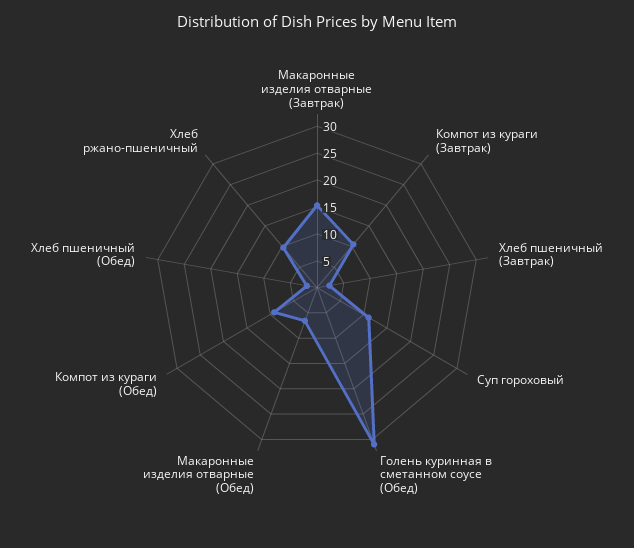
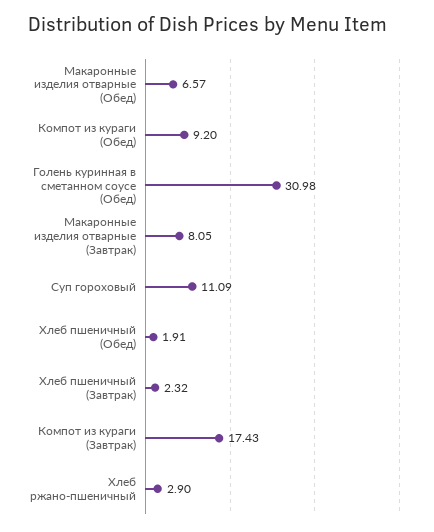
Макаронные изделия отварные (Завтрак): 15 -> 8.05
Компот из кураги (Завтрак): 10 -> 17.43
Хлеб ржано-пшеничный: 10 -> 2.9

